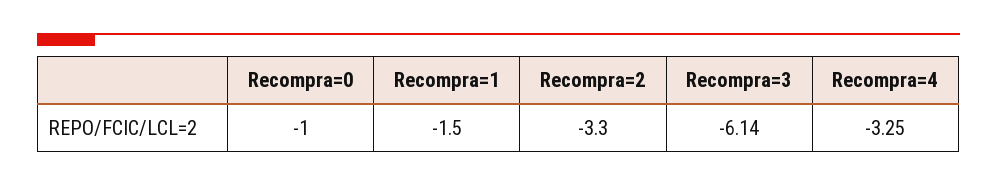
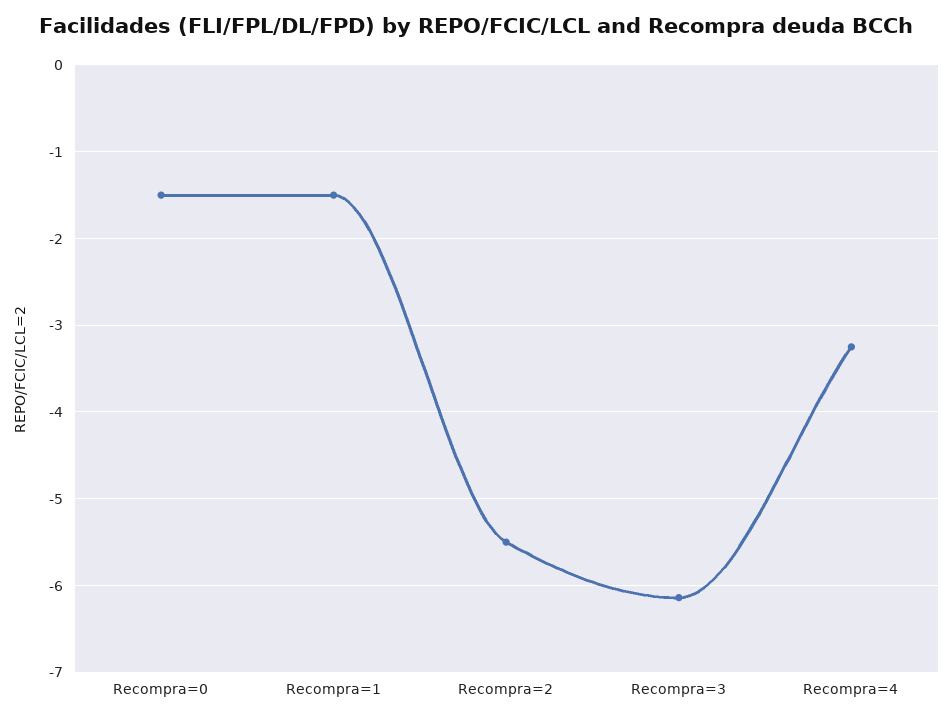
Recompra=0: -1 -> -1.5
Recompra=2: -3.3 -> -5.5

